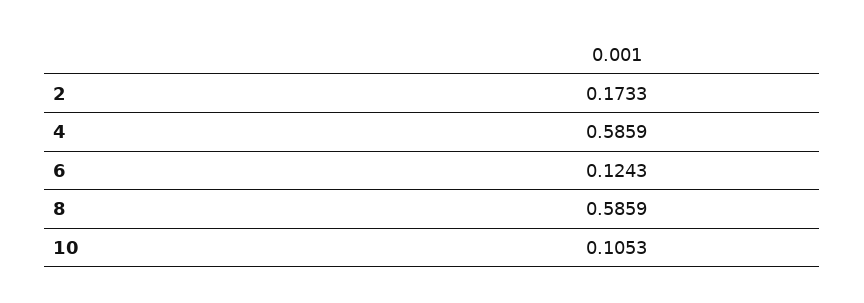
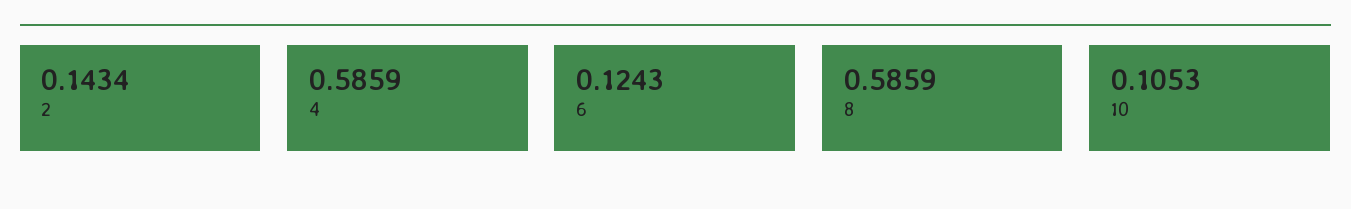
2: 0.1733 -> 0.1434

